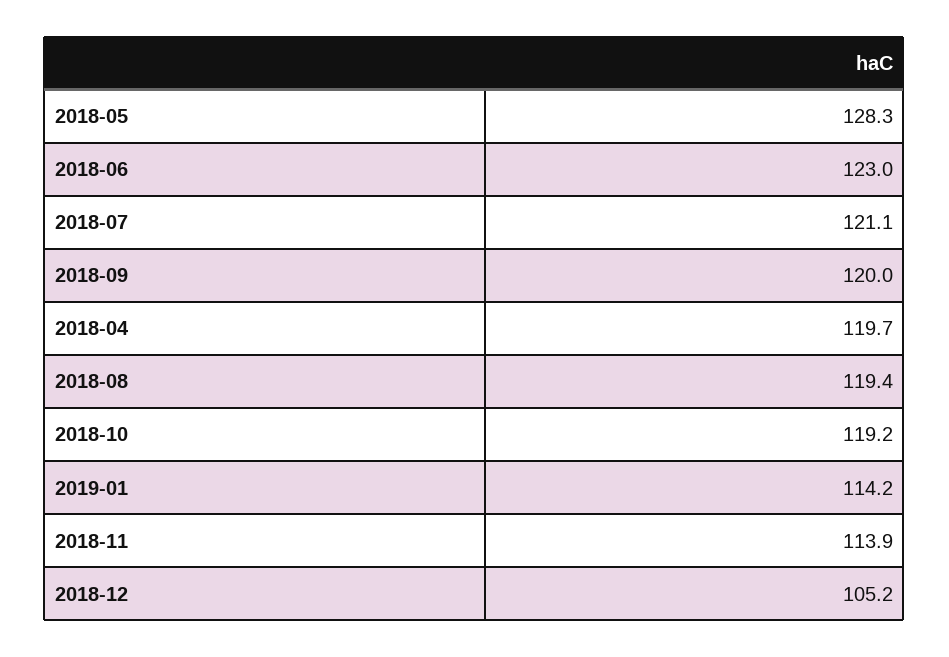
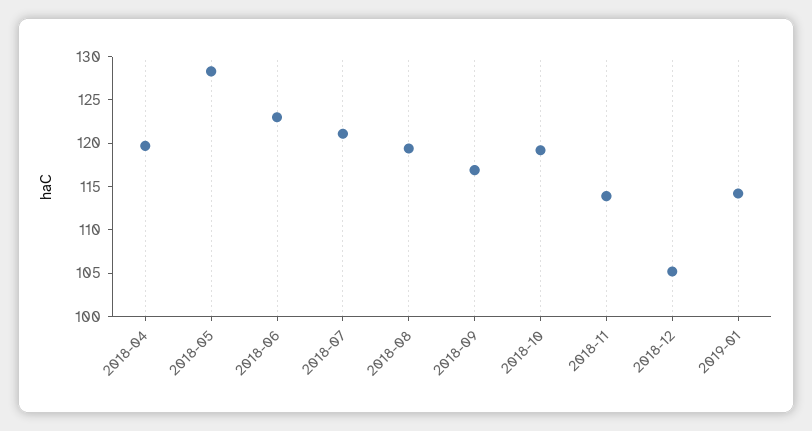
2018-09: 120 -> 117

